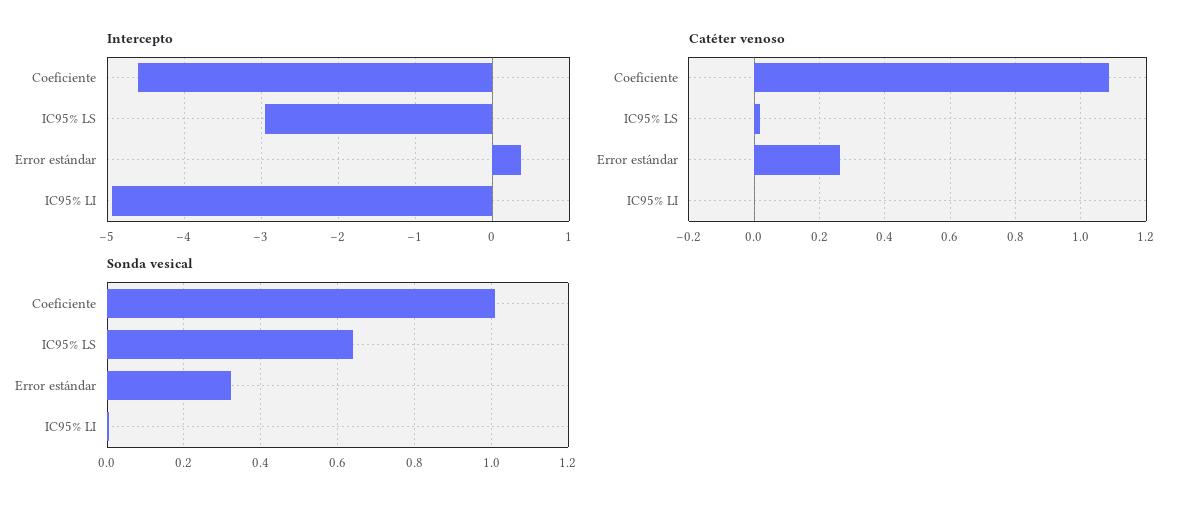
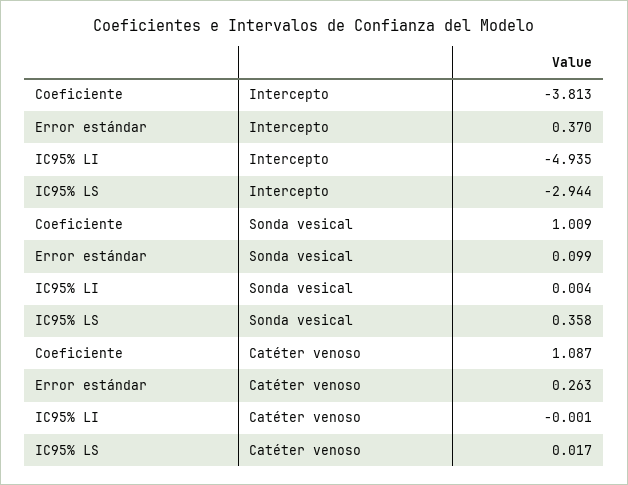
Intercepto, Coeficiente: -4.6 -> -3.813
Sonda vesical, IC95% LS: 0.64 -> 0.358
Sonda vesical, Error estándar: 0.32 -> 0.099

